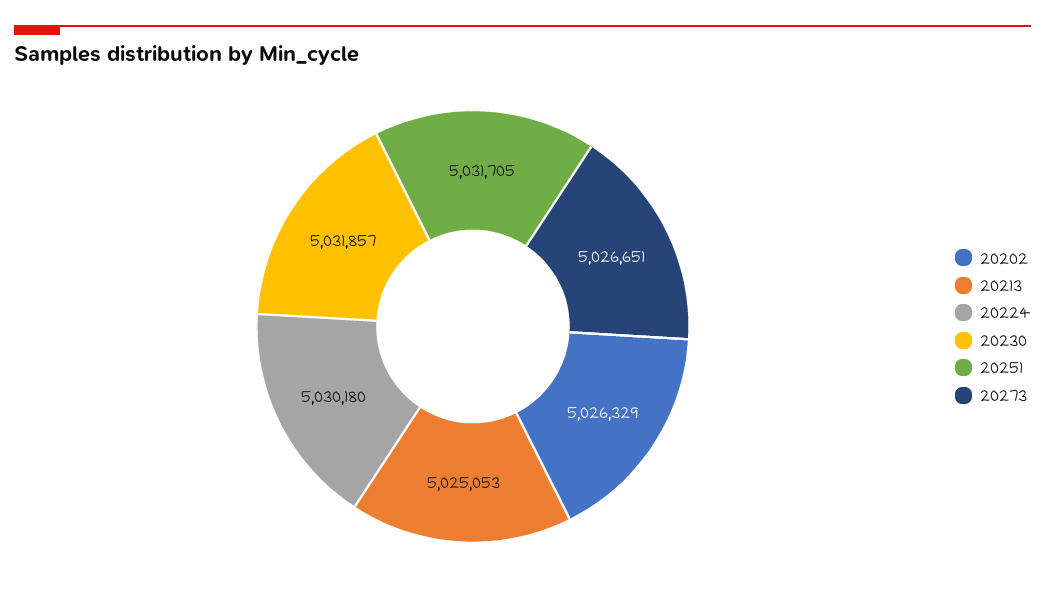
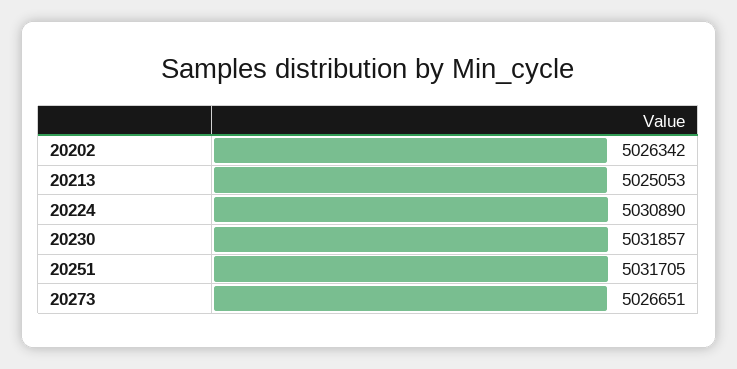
20202: 5026329 -> 5026342
20224: 5030180 -> 5030890

